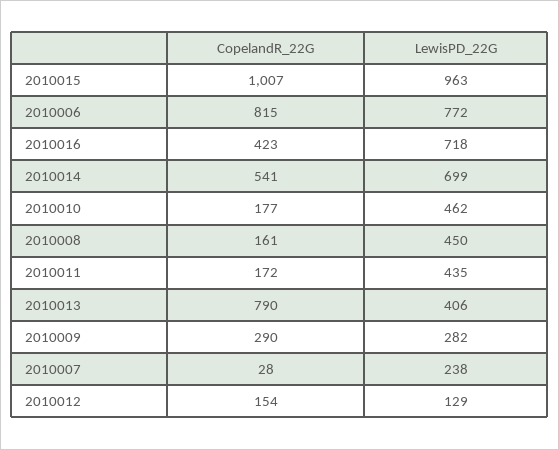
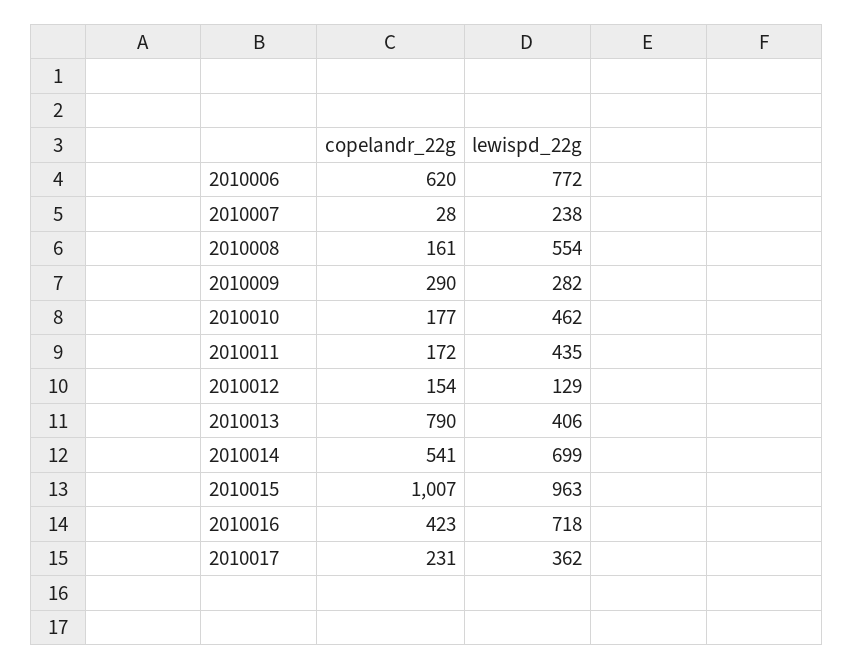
CopelandR_22G, 2010006: 815 -> 620
LewisPD_22G, 2010008: 450 -> 554
CopelandR_22G, 2010017: none -> 231
LewisPD_22G, 2010017: none -> 362

